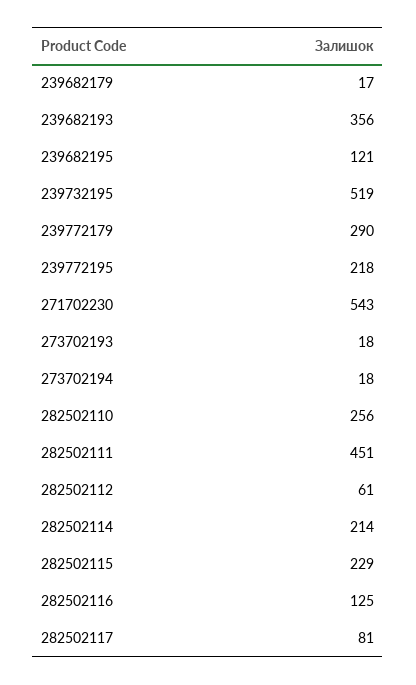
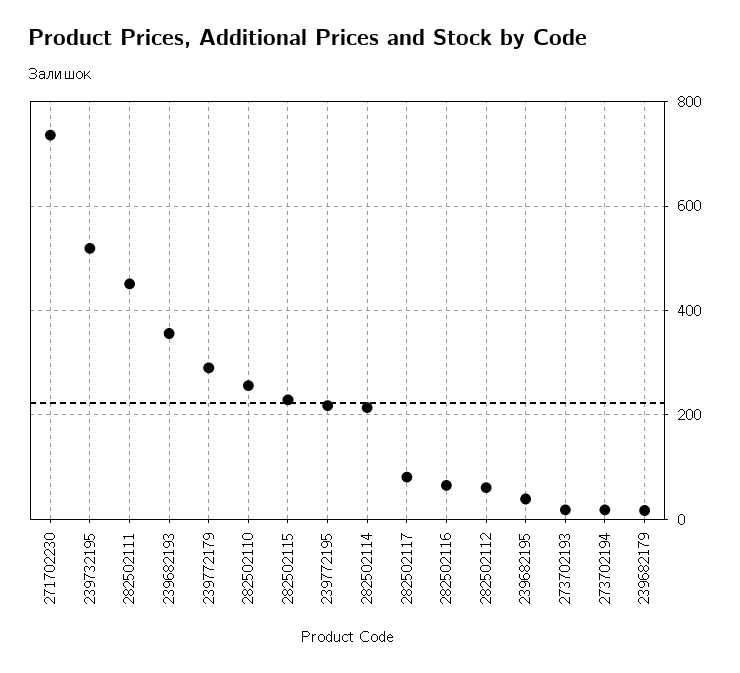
239682195: 121 -> 40
271702230: 543 -> 740
282502116: 125 -> 60

